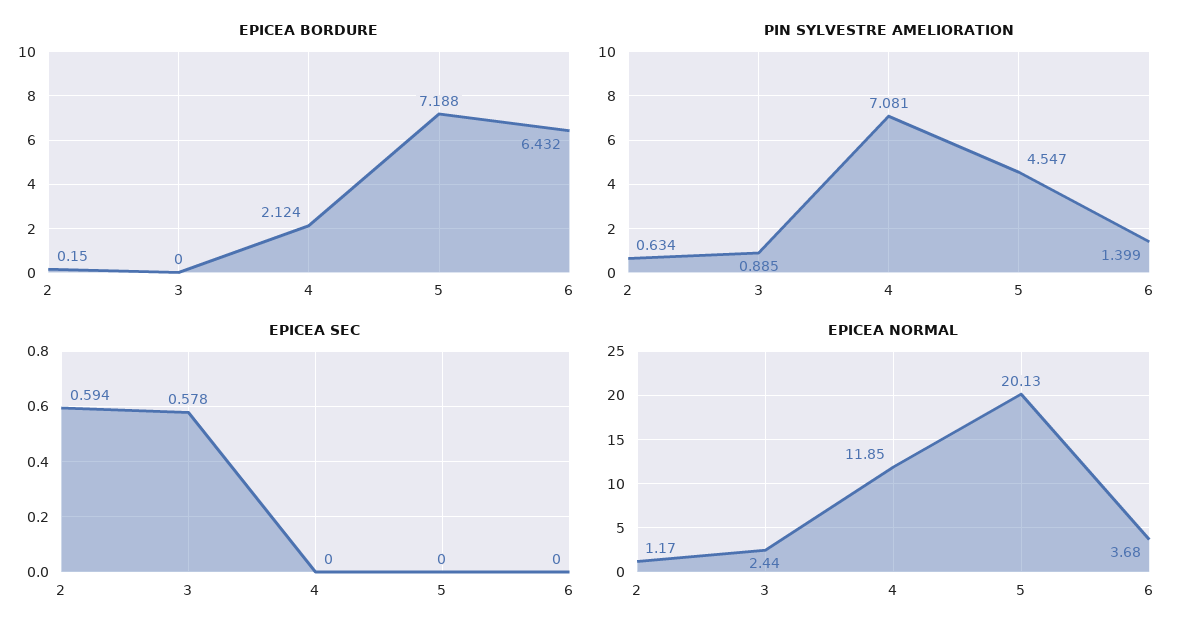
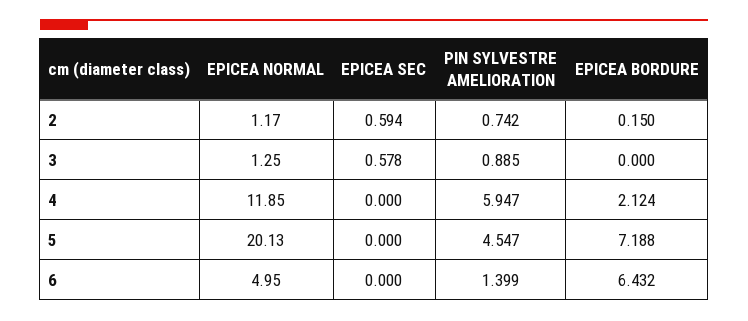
PIN SYLVESTRE AMELIORATION, 2: 0.634 -> 0.742
PIN SYLVESTRE AMELIORATION, 4: 7.081 -> 5.947
EPICEA NORMAL, 3: 2.44 -> 1.25
EPICEA NORMAL, 6: 3.68 -> 4.95

